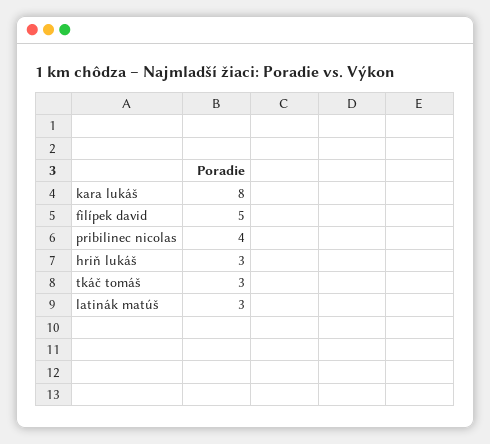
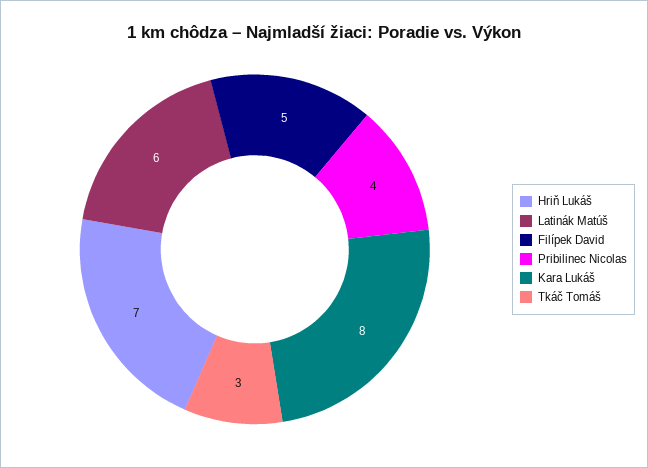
hriň lukáš: 3 -> 7
latinák matúš: 3 -> 6

